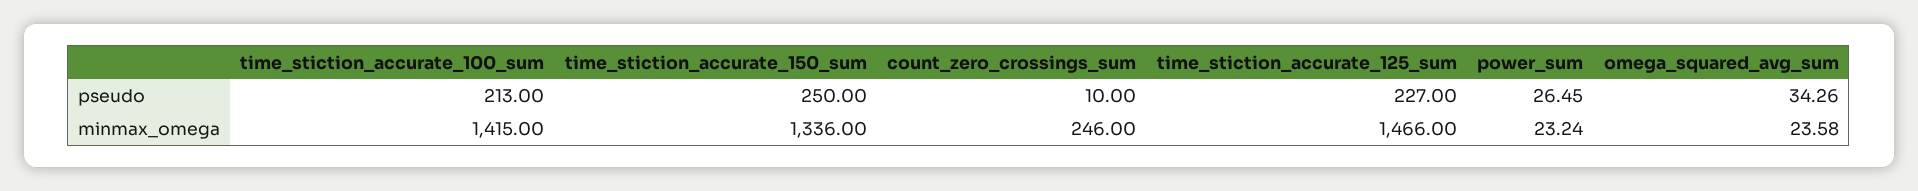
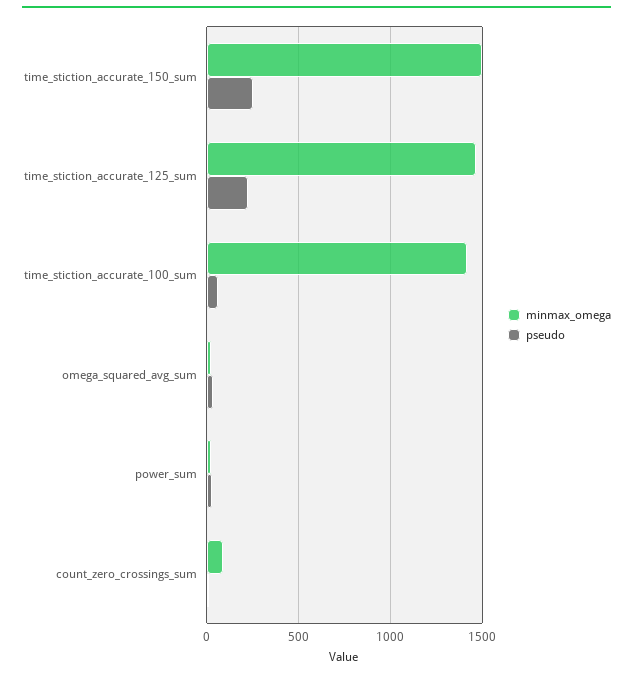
pseudo, time_stiction_accurate_100_sum: 213 -> 50
minmax_omega, time_stiction_accurate_150_sum: 1336 -> 1500
minmax_omega, count_zero_crossings_sum: 246 -> 100

